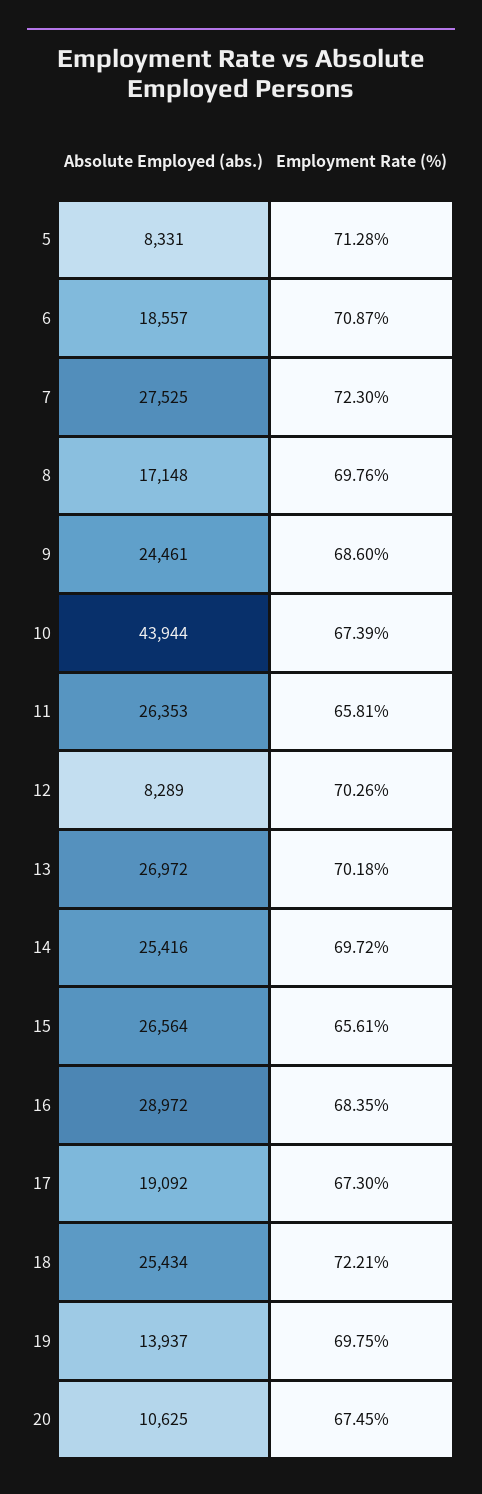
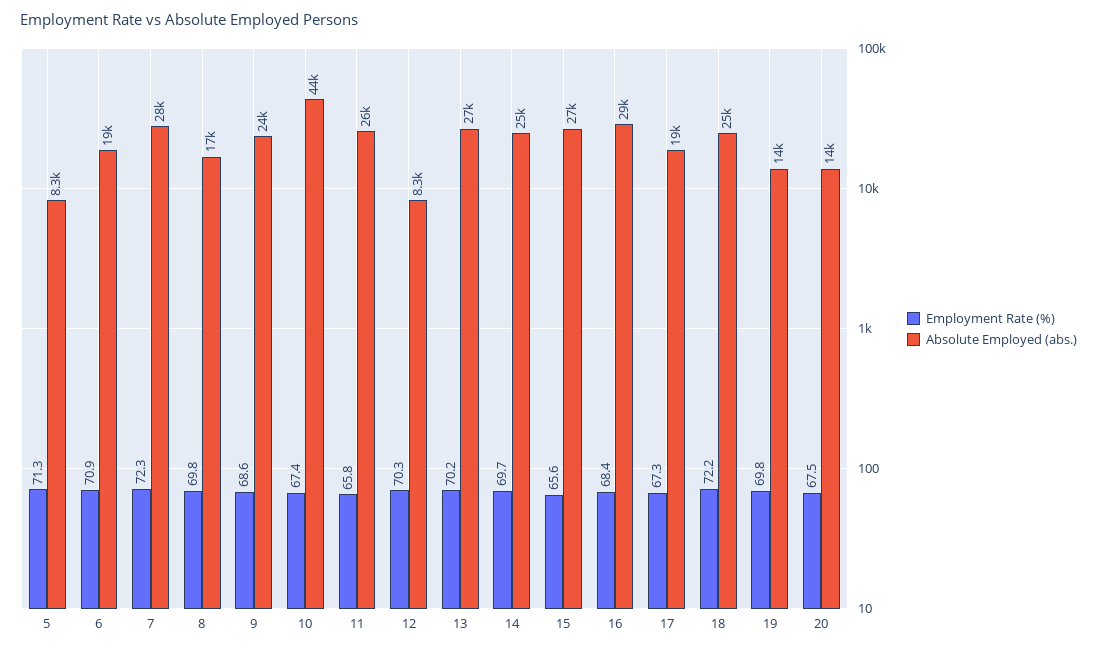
Absolute Employed (abs.), 20: 10625 -> 14000

